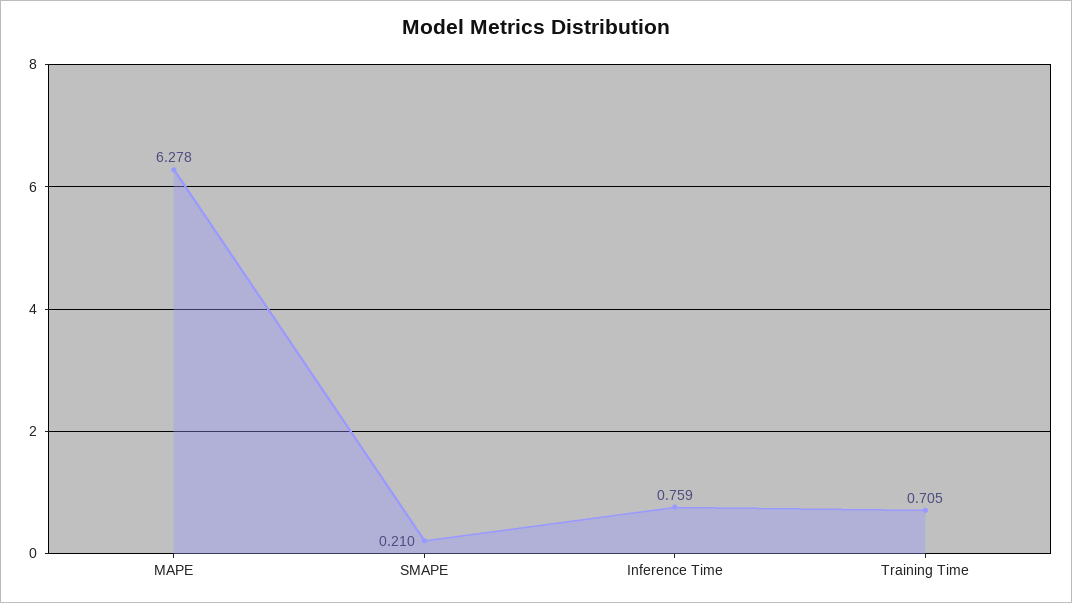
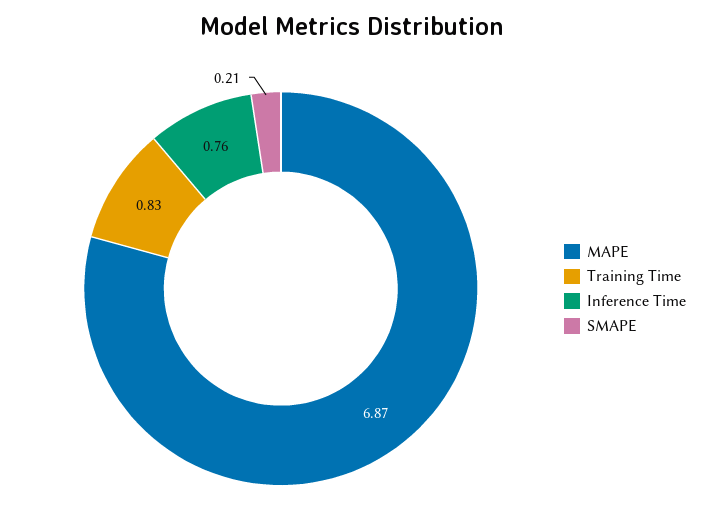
MAPE: 6.278 -> 6.87
Training Time: 0.705 -> 0.83

